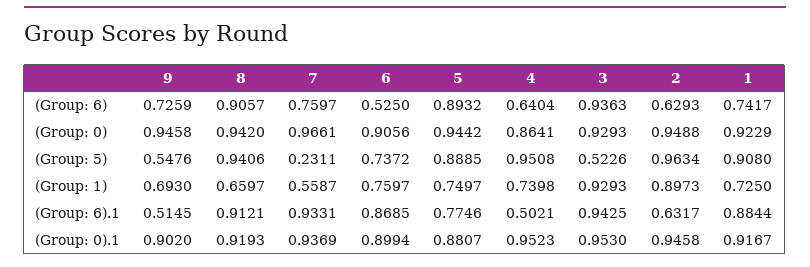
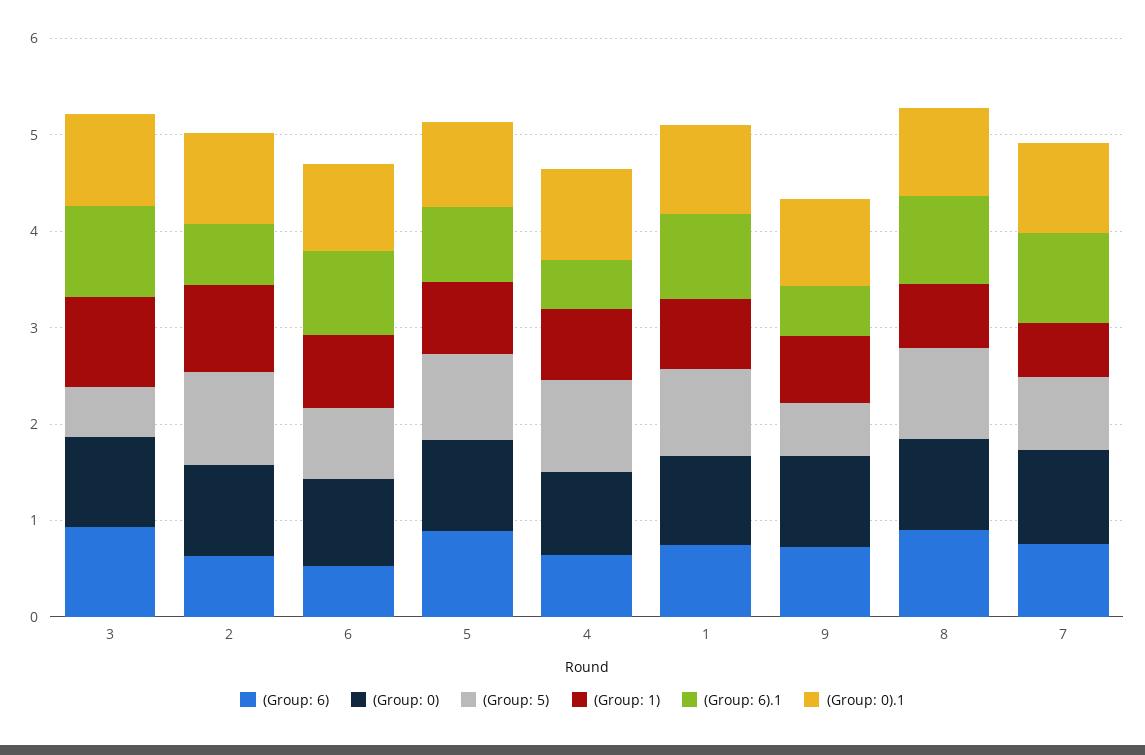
(Group: 5), 7: 0.2311 -> 0.8

